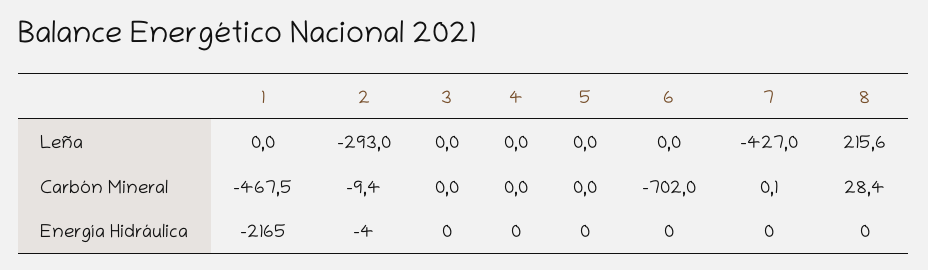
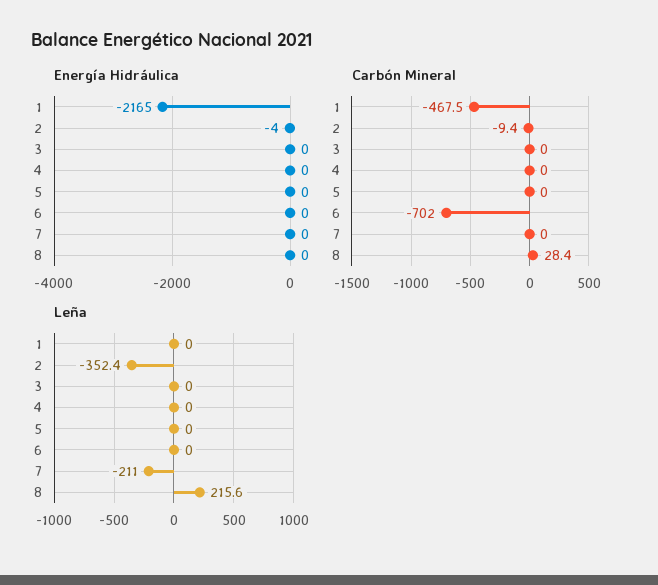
Leña, 2: -293 -> -352.4
Leña, 7: -427 -> -211
Carbón Mineral, 7: 0.1 -> 0

